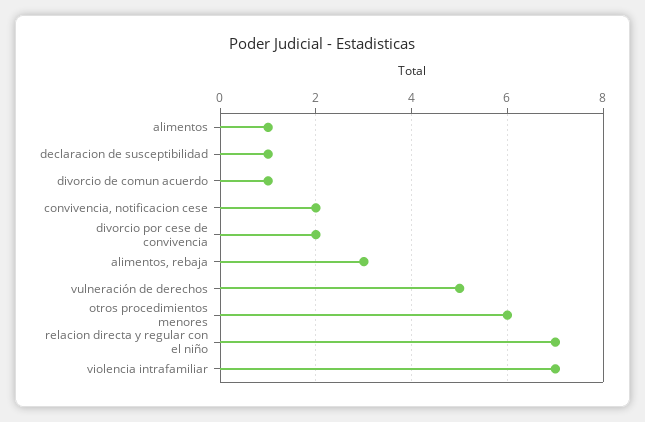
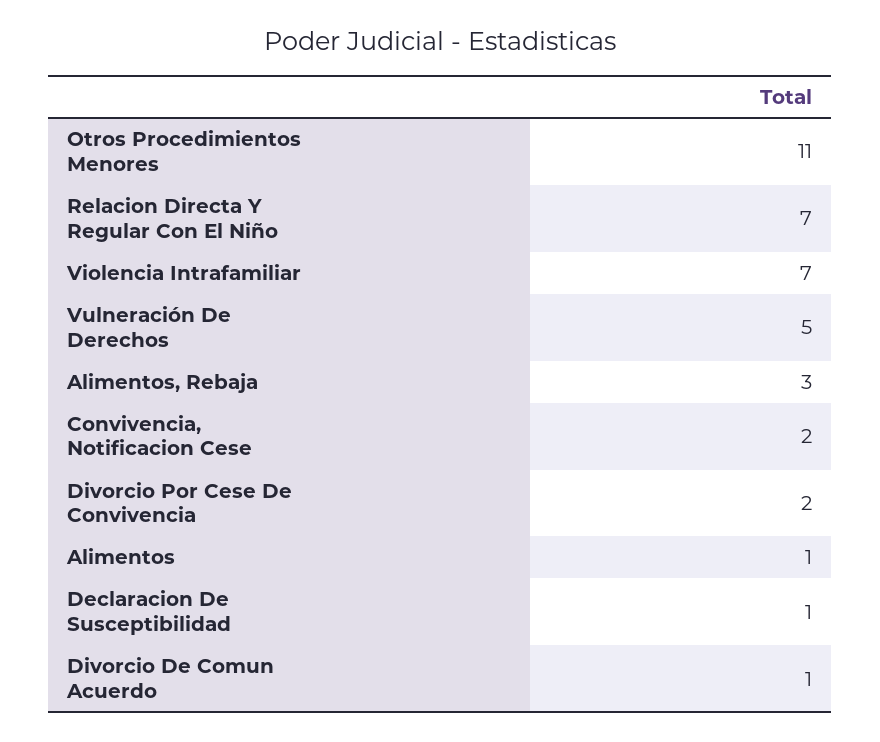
otros procedimientos menores: 6 -> 11

